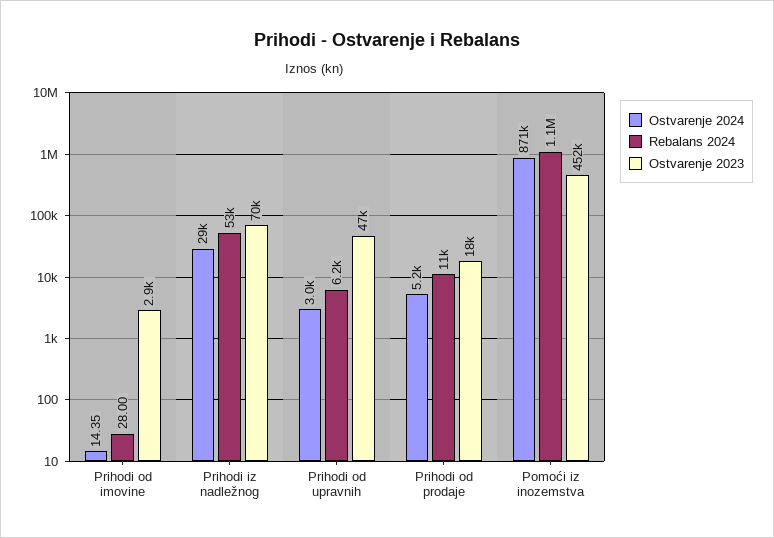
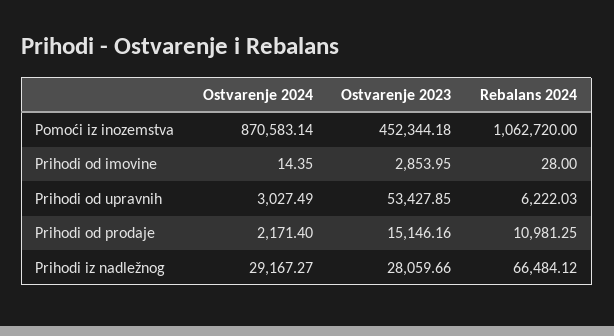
Rebalans 2024, Prihodi iz nadležnog: 53000 -> 66484.12
Ostvarenje 2023, Prihodi iz nadležnog: 70000 -> 28059.66
Ostvarenje 2023, Prihodi od upravnih: 47000 -> 53427.85
Ostvarenje 2024, Prihodi od prodaje: 5200 -> 2171.4
Ostvarenje 2023, Prihodi od prodaje: 18000 -> 15146.16

